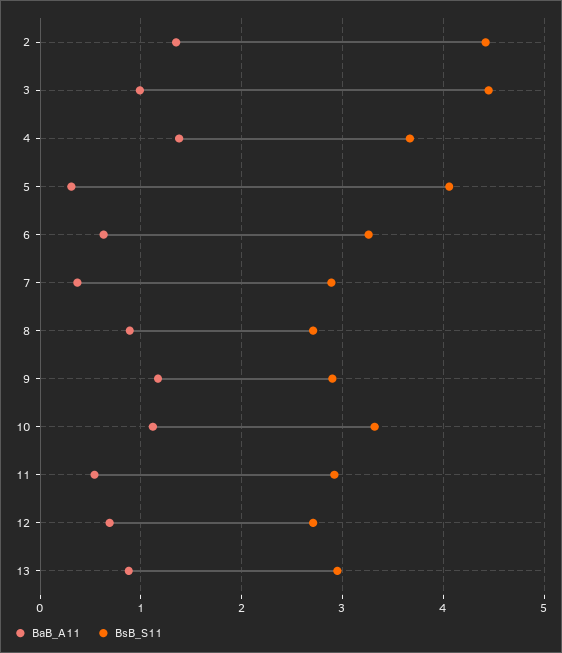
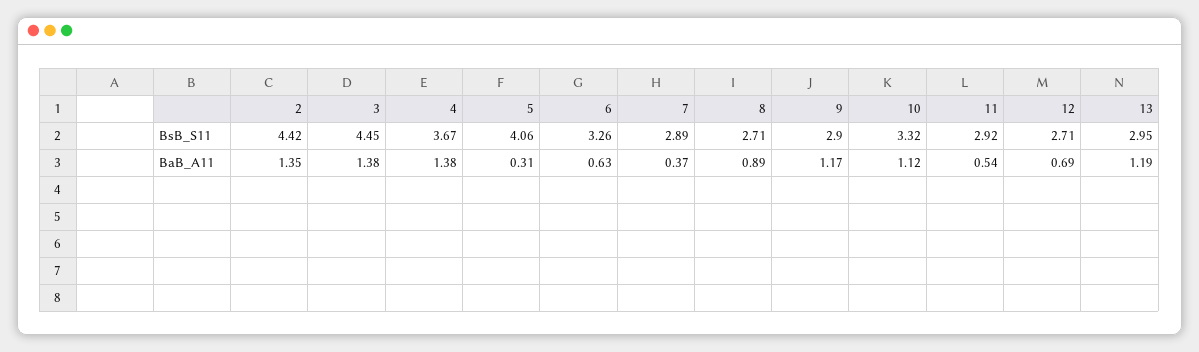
BaB_A11, 3: 1 -> 1.38
BaB_A11, 13: 0.9 -> 1.19

